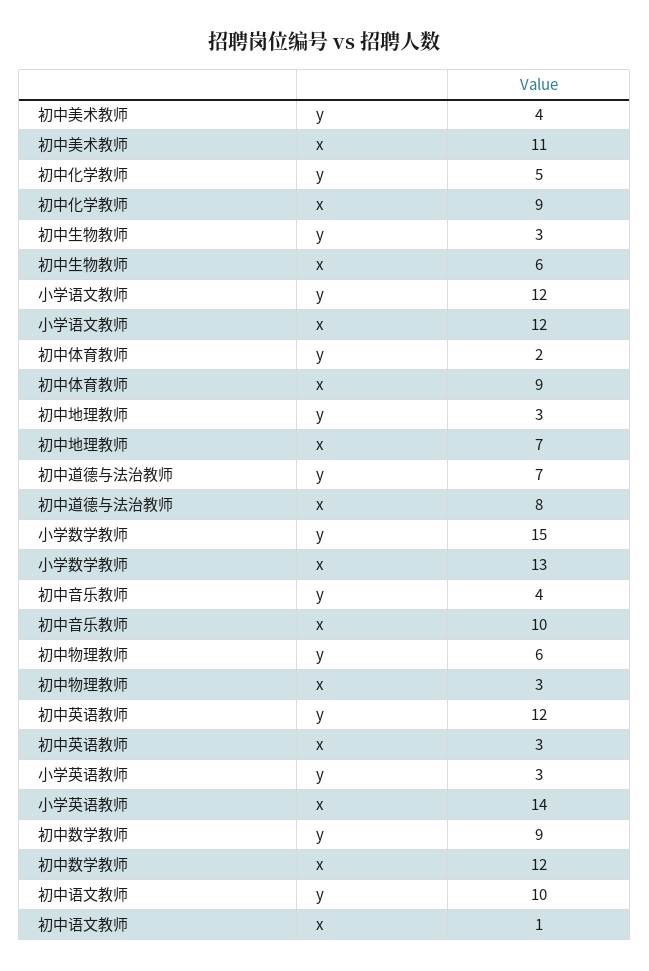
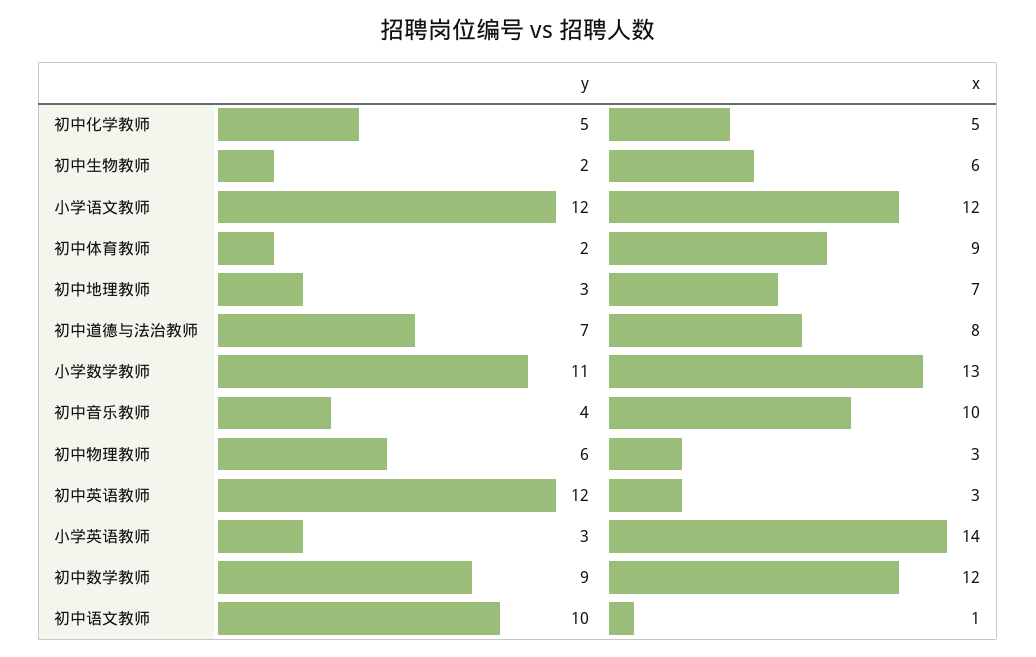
初中美术教师, y: 4 -> none
初中美术教师, x: 11 -> none
初中化学教师, x: 9 -> 5
初中生物教师, y: 3 -> 2
小学数学教师, y: 15 -> 11

